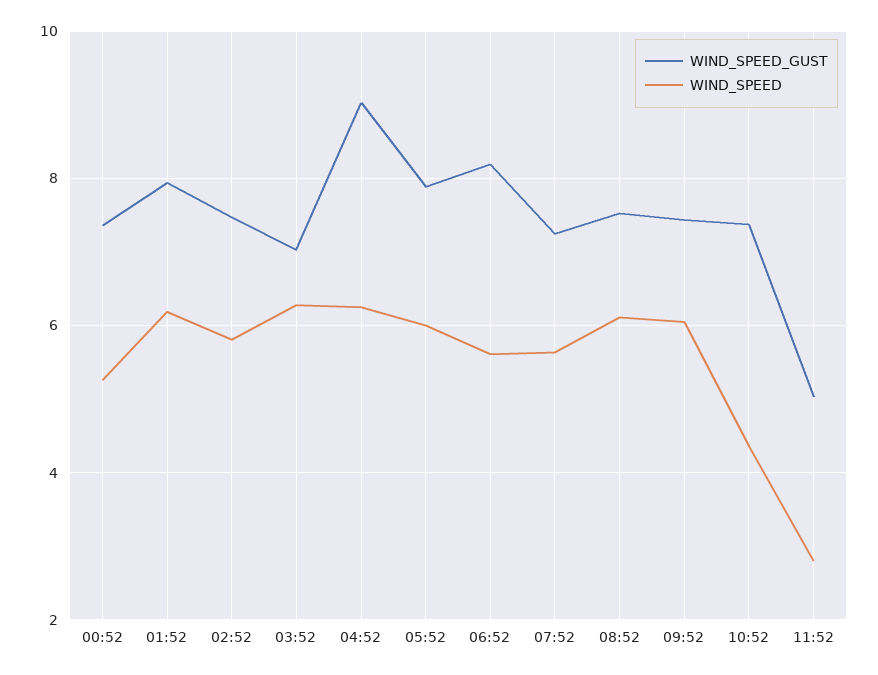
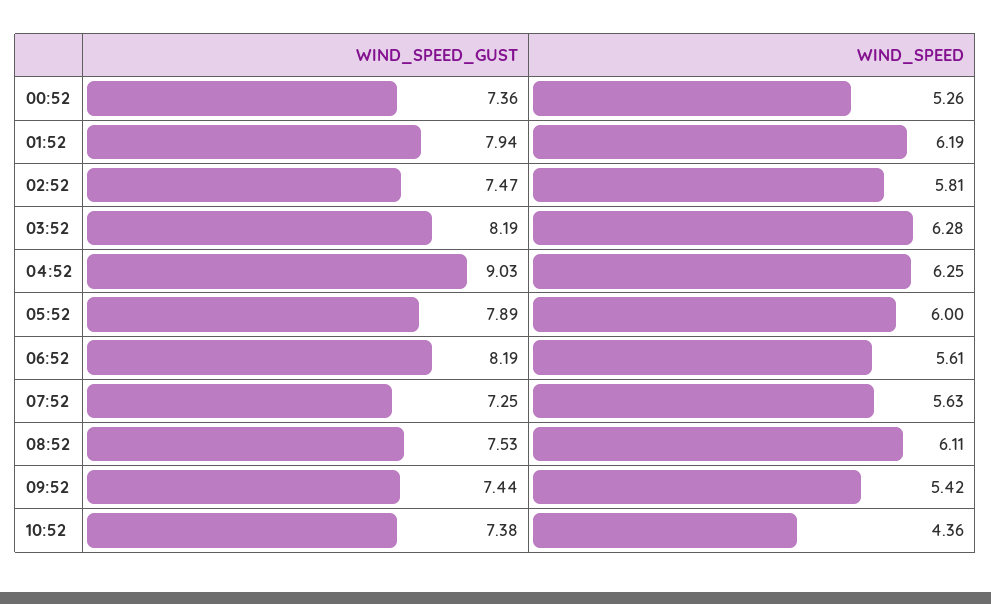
WIND_SPEED_GUST, 03:52: 7 -> 8.19
WIND_SPEED, 09:52: 6 -> 5.42
WIND_SPEED_GUST, 11:52: 5 -> none
WIND_SPEED, 11:52: 2.8 -> none

